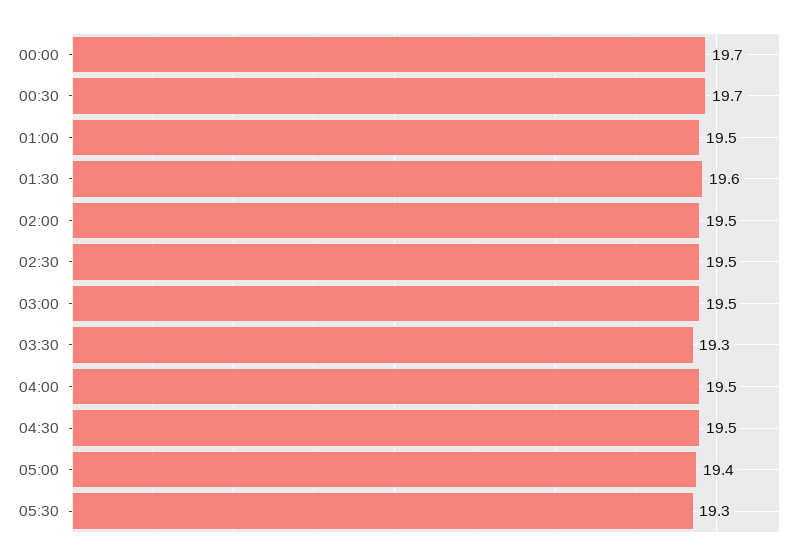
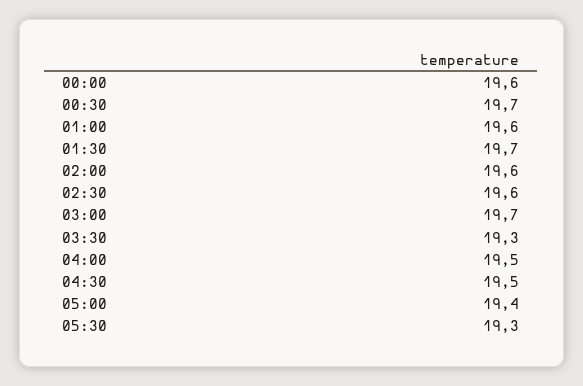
00:00: 19.7 -> 19.6
01:00: 19.5 -> 19.6
01:30: 19.6 -> 19.7
02:00: 19.5 -> 19.6
02:30: 19.5 -> 19.6
03:00: 19.5 -> 19.7

